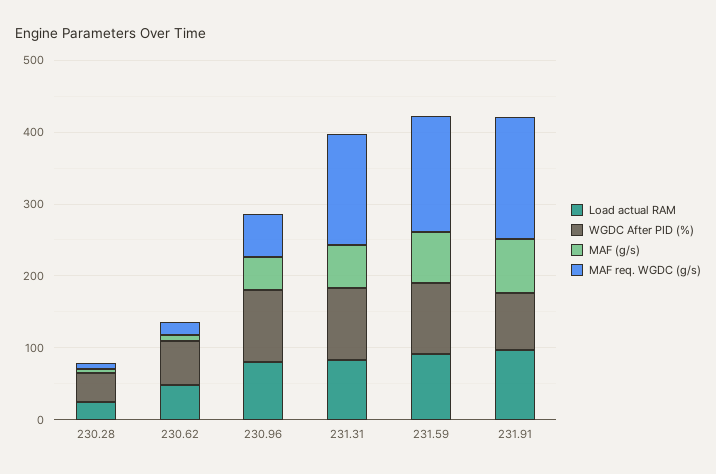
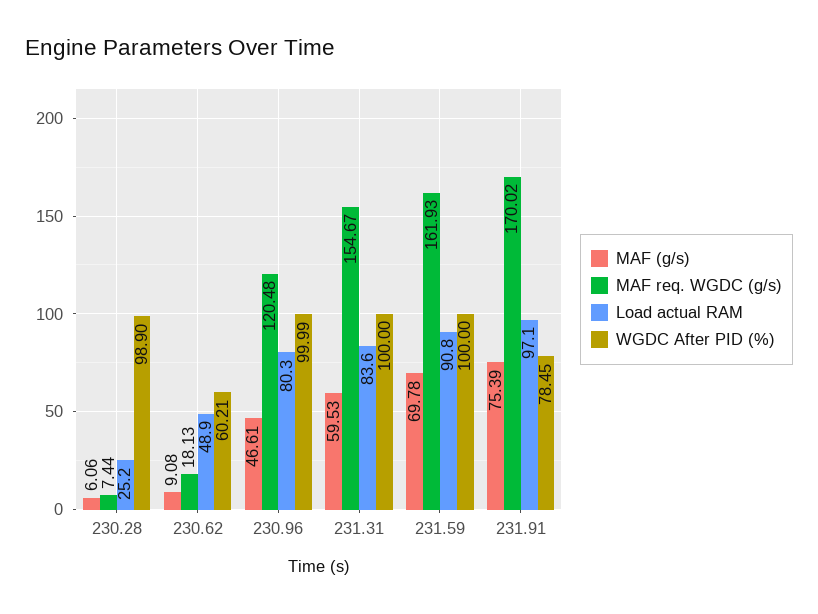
WGDC After PID (%), 230.28: 40 -> 98.9
MAF req. WGDC (g/s), 230.96: 60 -> 120.48

